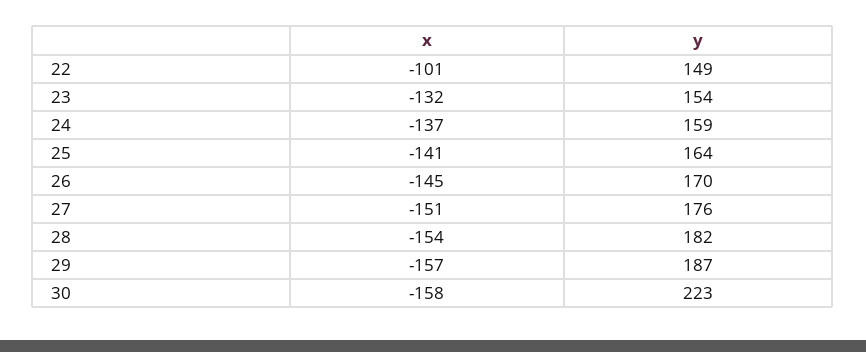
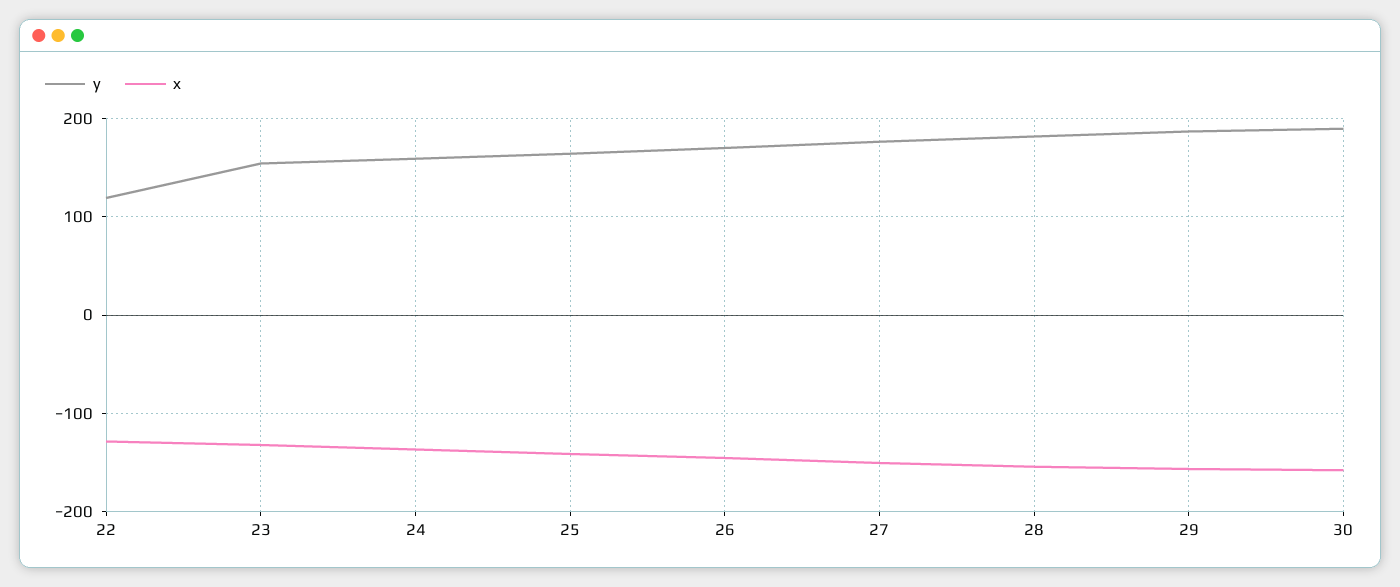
x, 22: -101 -> -130
y, 22: 149 -> 120
y, 30: 223 -> 190

